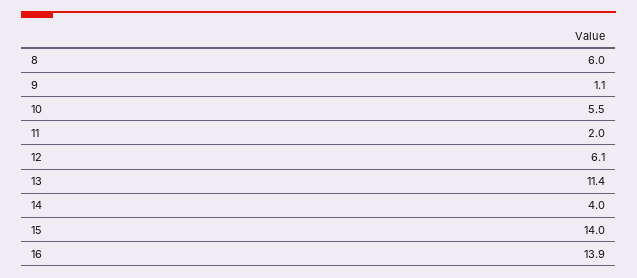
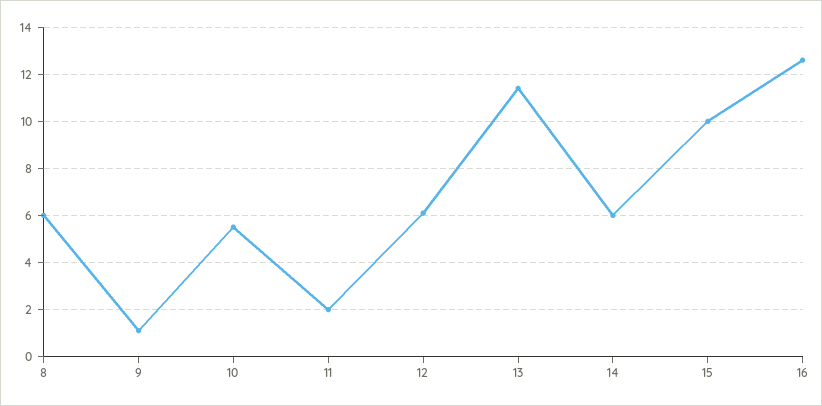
14: 4 -> 6
15: 14 -> 10
16: 13.9 -> 12.5

